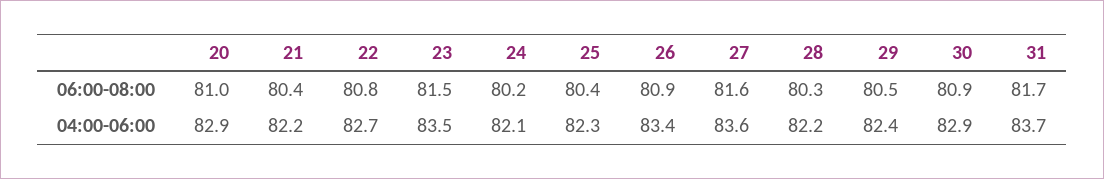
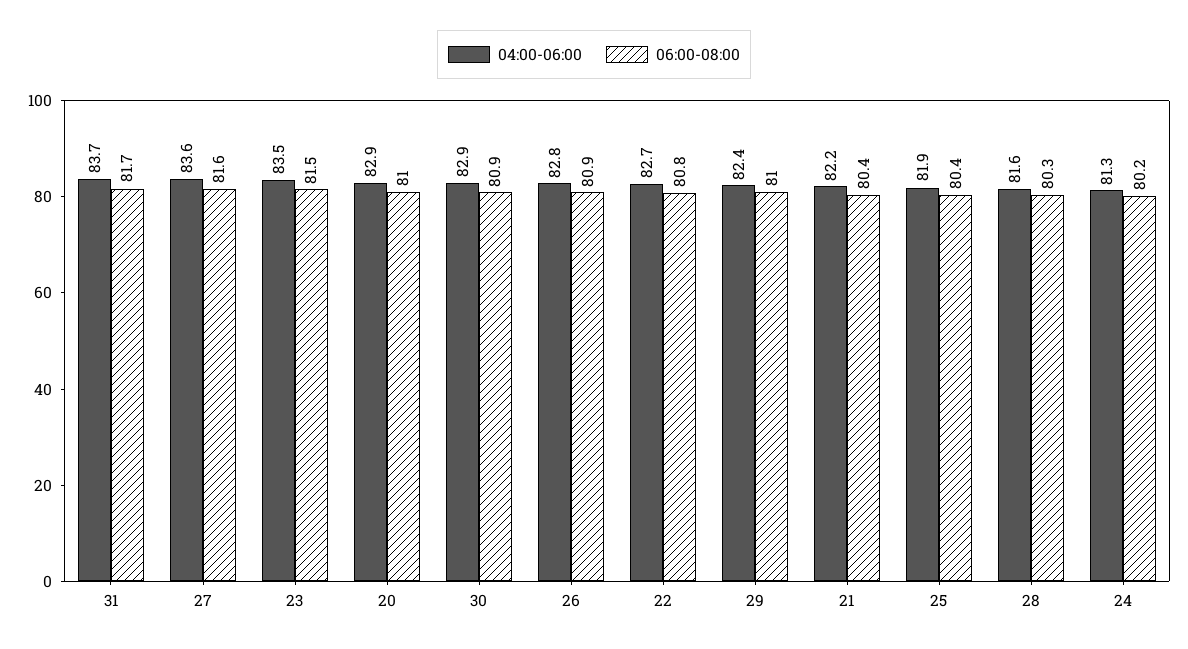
06:00-08:00, 29: 80.5 -> 81
04:00-06:00, 24: 82.1 -> 81.3
04:00-06:00, 25: 82.3 -> 81.9
04:00-06:00, 26: 83.4 -> 82.8
04:00-06:00, 28: 82.2 -> 81.6

